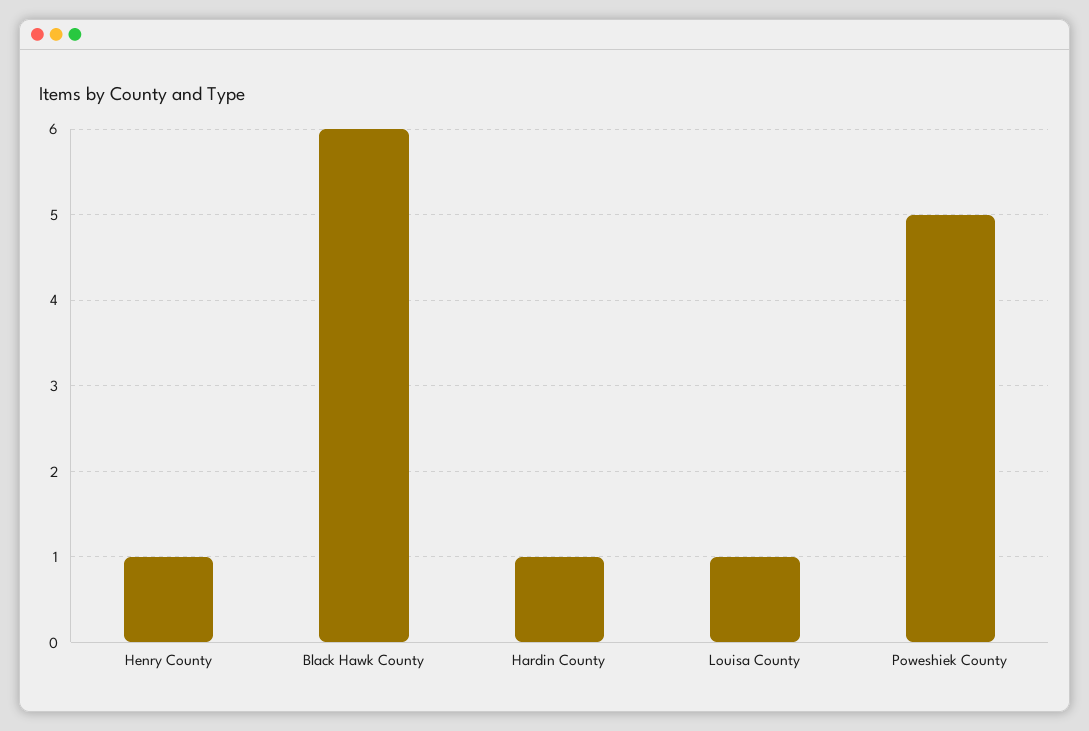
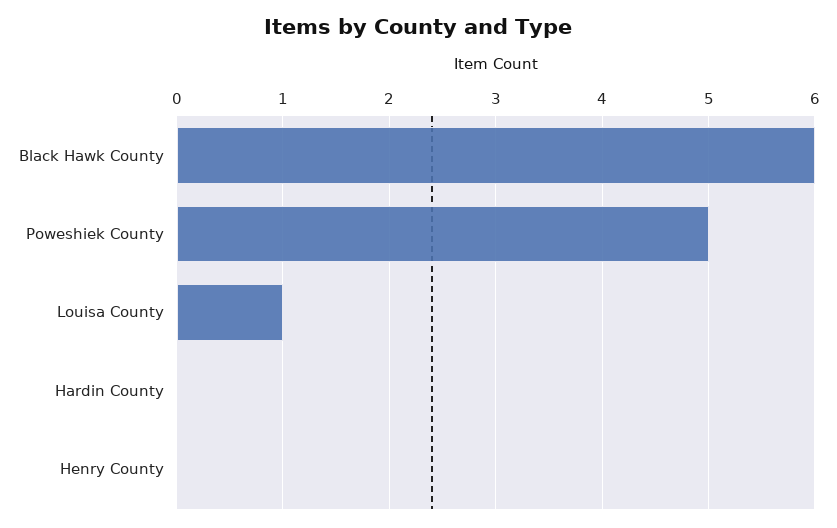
Henry County: 1 -> 0
Hardin County: 1 -> 0

